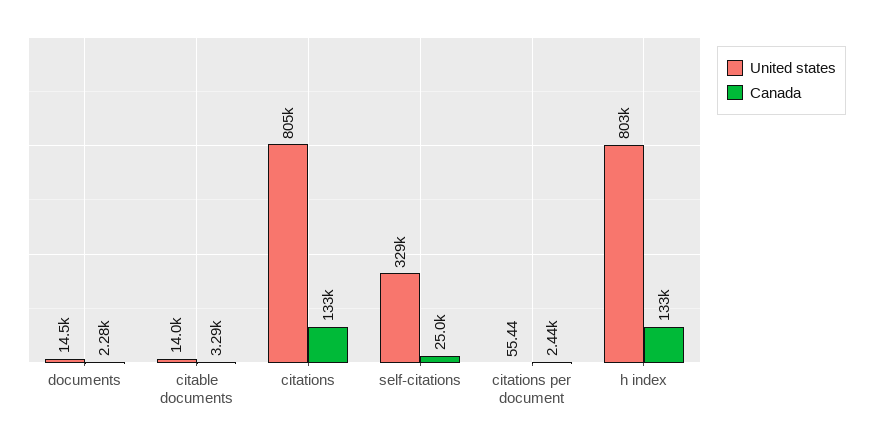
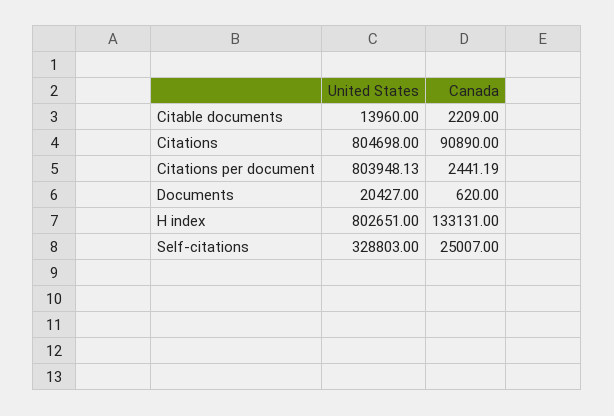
United states, documents: 14500 -> 20427
Canada, documents: 2280 -> 620
Canada, citable documents: 3290 -> 2209
Canada, citations: 133000 -> 90890
United states, citations per document: 55.44 -> 803948.13

